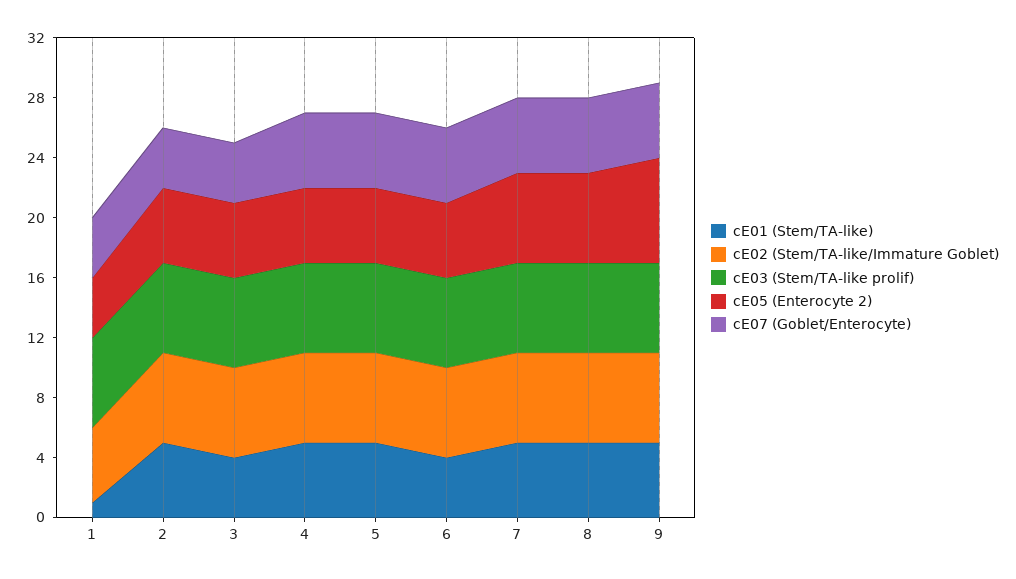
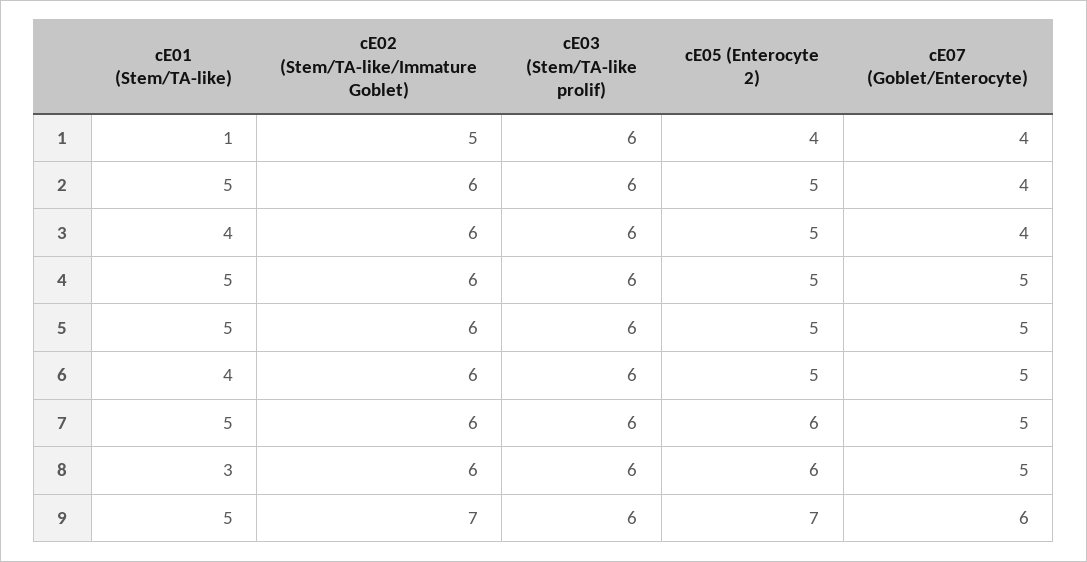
cE01 (Stem/TA-like), 8: 5 -> 3
cE02 (Stem/TA-like/Immature Goblet), 9: 6 -> 7
cE07 (Goblet/Enterocyte), 9: 5 -> 6

